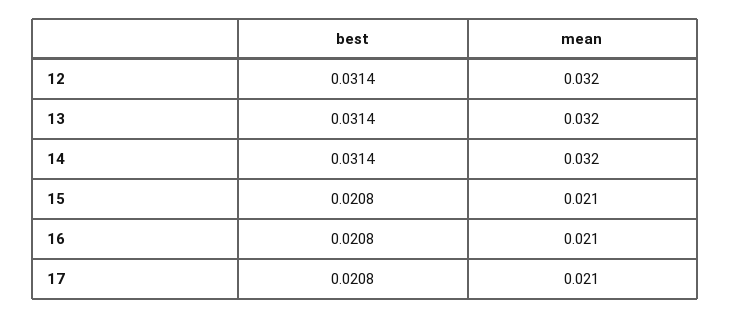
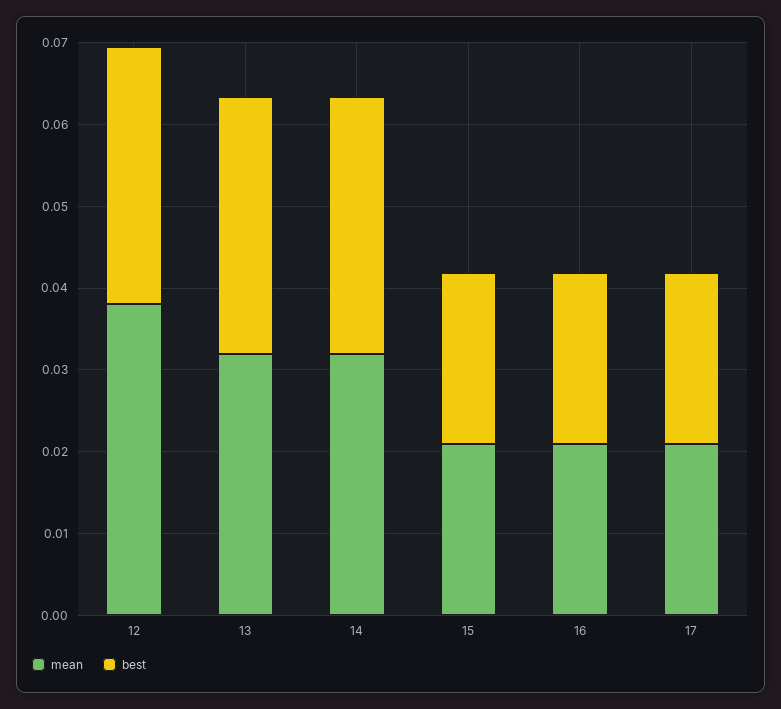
mean, 12: 0.032 -> 0.038

